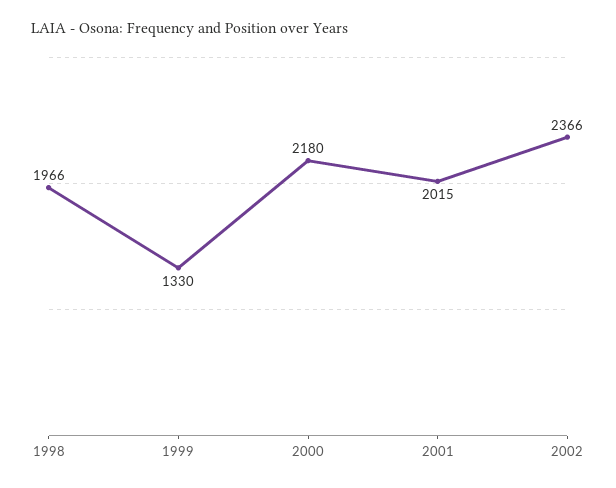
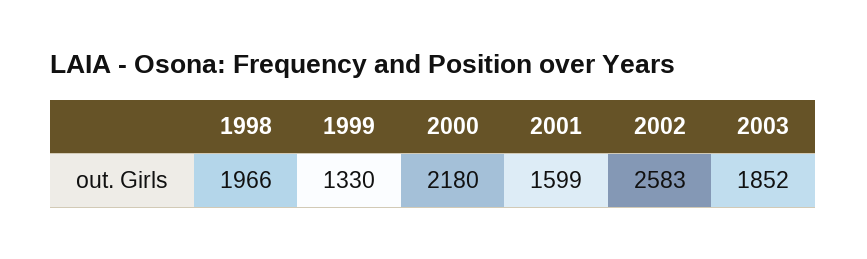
2001: 2015 -> 1599
2002: 2366 -> 2583
2003: none -> 1852

